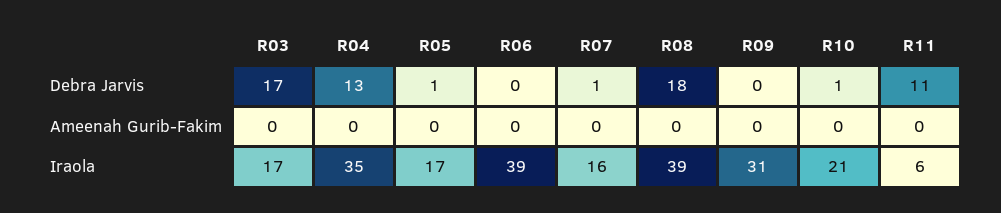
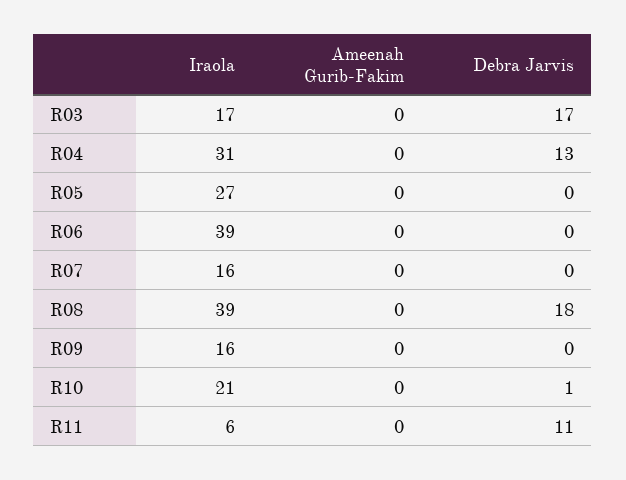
R05, Debra Jarvis: 1 -> 0
R07, Debra Jarvis: 1 -> 0
R04, Iraola: 35 -> 31
R05, Iraola: 17 -> 27
R09, Iraola: 31 -> 16

